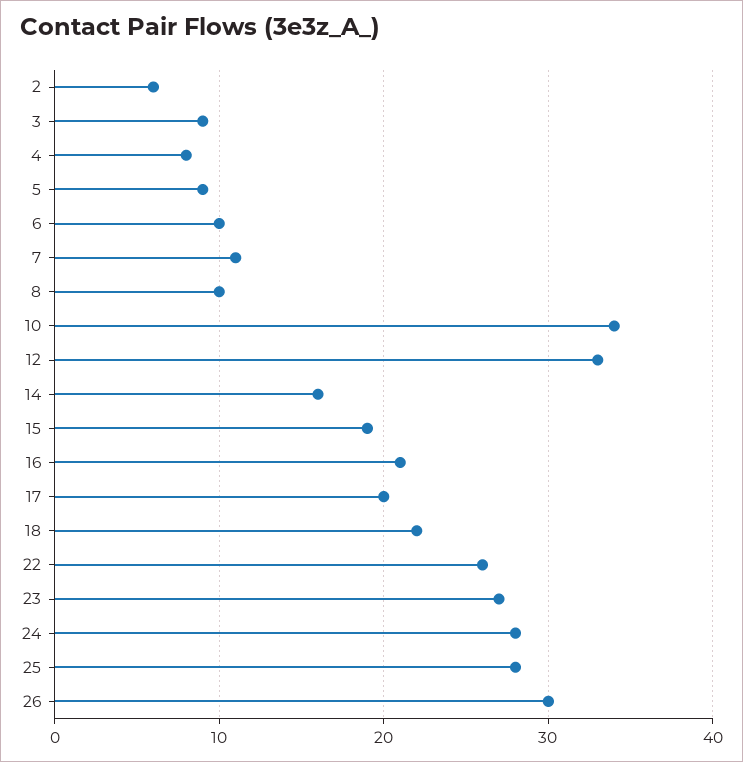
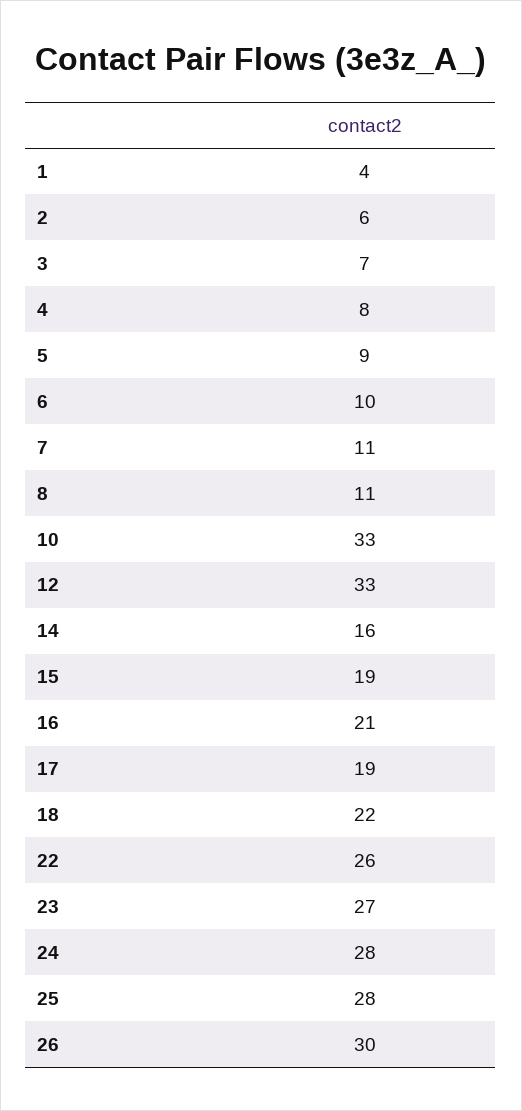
3: 9 -> 7
8: 10 -> 11
10: 34 -> 33
17: 20 -> 19
1: none -> 4

